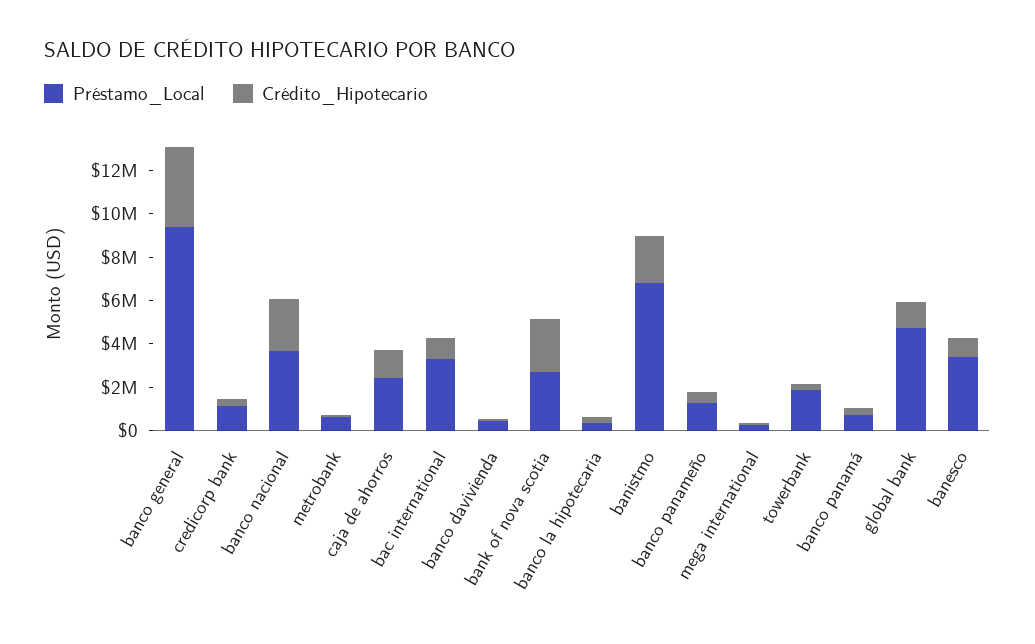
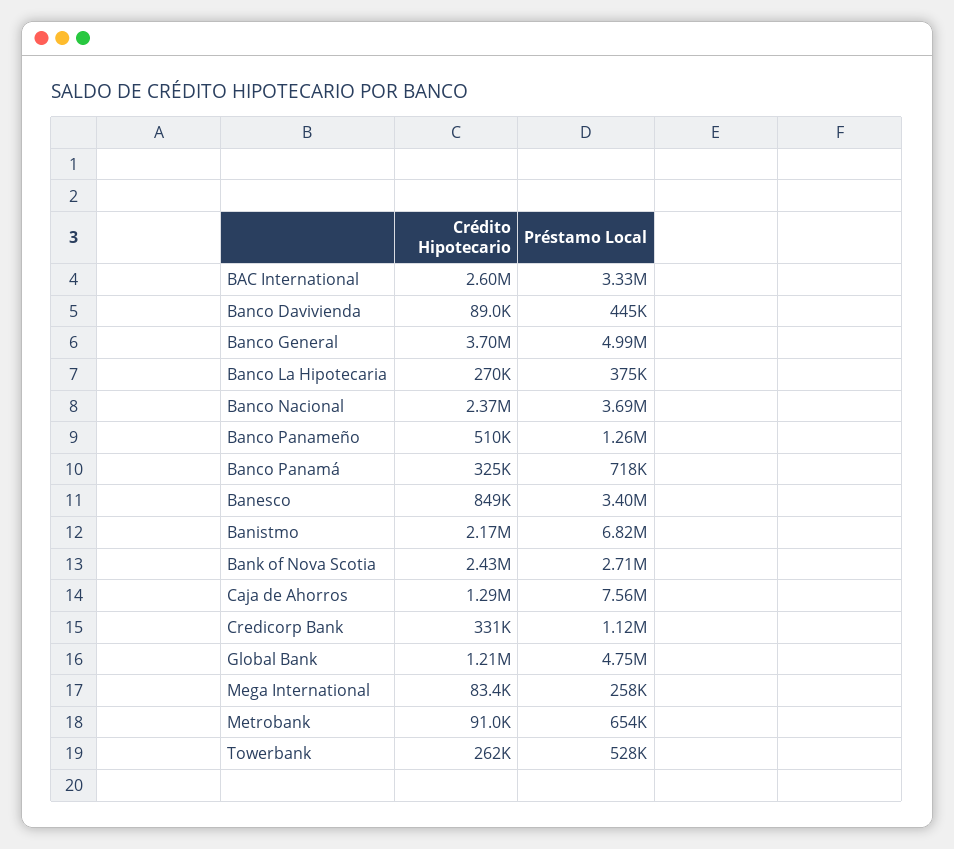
Préstamo_Local, banco general: 9500000 -> 4990000
Préstamo_Local, caja de ahorros: 2500000 -> 7560000
Crédito_Hipotecario, bac international: 1000000 -> 2600000
Préstamo_Local, towerbank: 2000000 -> 528000

